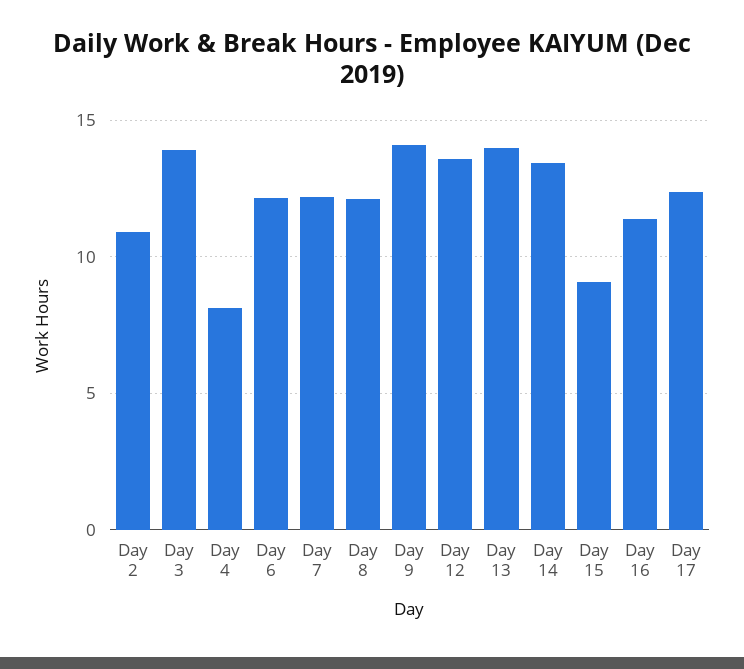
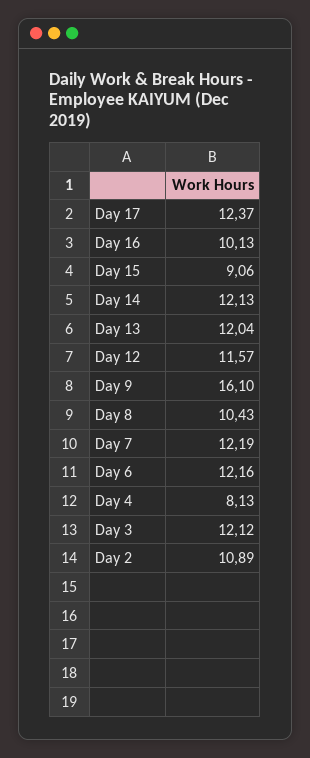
Day 3: 14 -> 12.12
Day 8: 12 -> 10.43
Day 9: 14 -> 16.1
Day 12: 13.5 -> 11.57
Day 13: 14 -> 12.04
Day 14: 13.5 -> 12.13
Day 16: 11.5 -> 10.13

